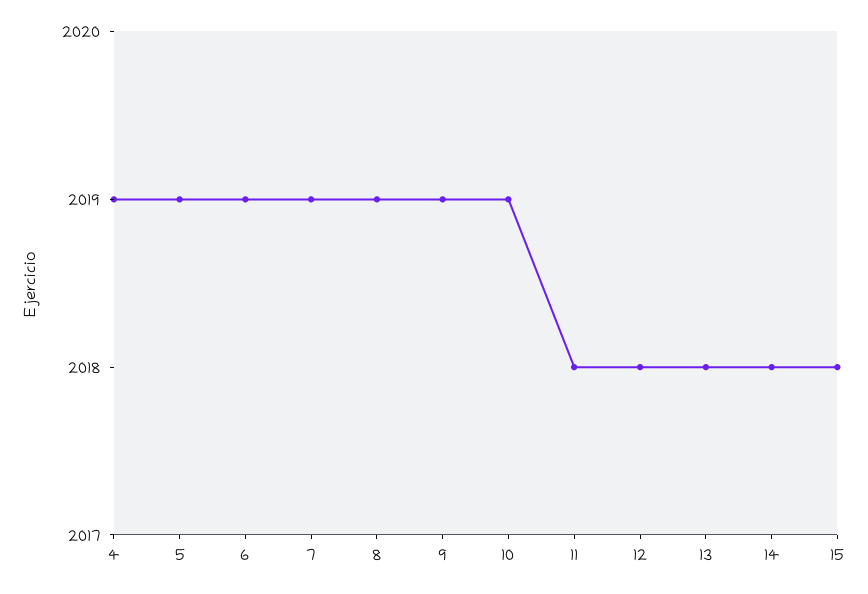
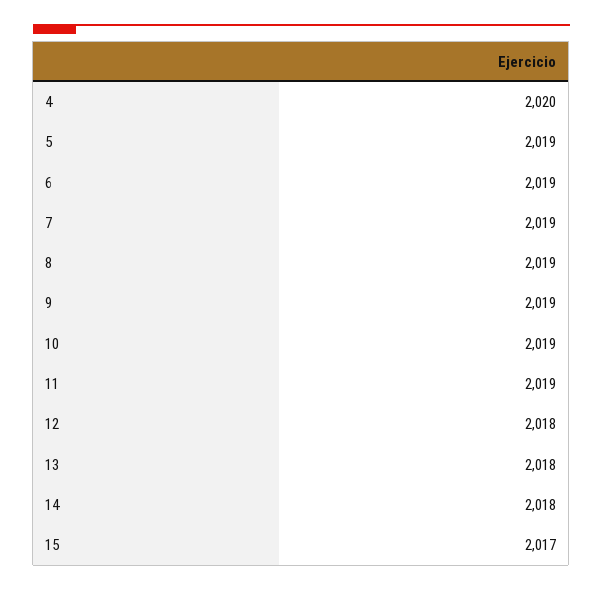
4: 2019 -> 2020
11: 2018 -> 2019
15: 2018 -> 2017

